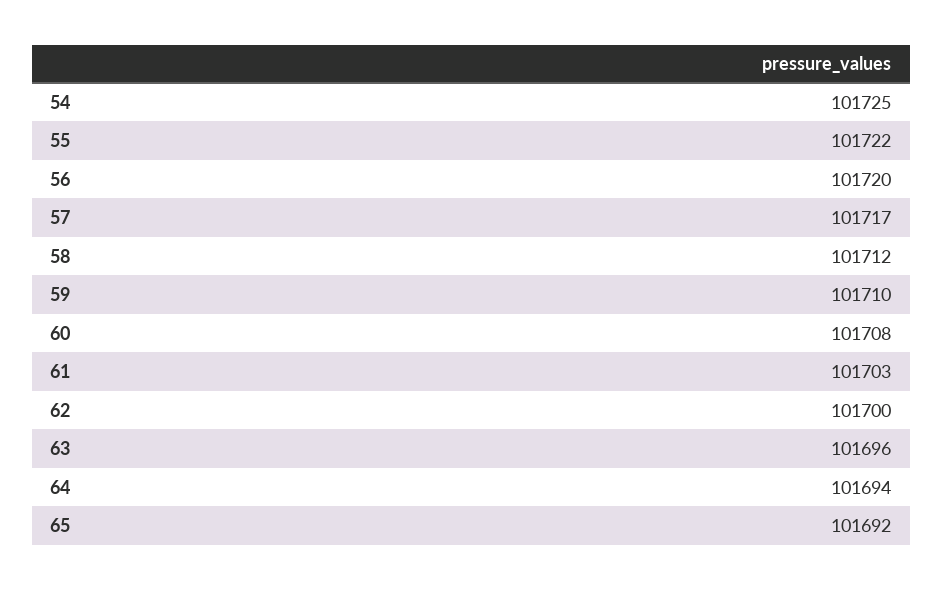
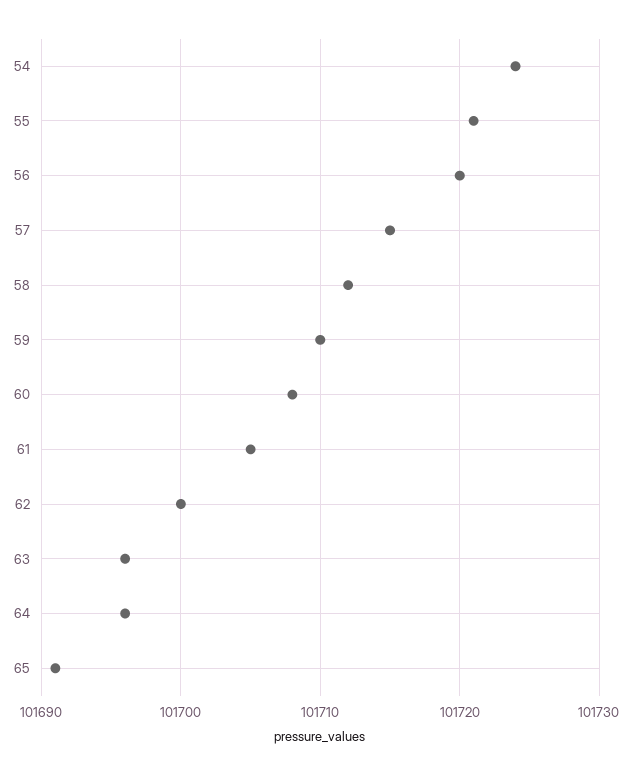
54: 101725 -> 101724
55: 101722 -> 101721
57: 101717 -> 101715
61: 101703 -> 101705
64: 101694 -> 101696
65: 101692 -> 101691

